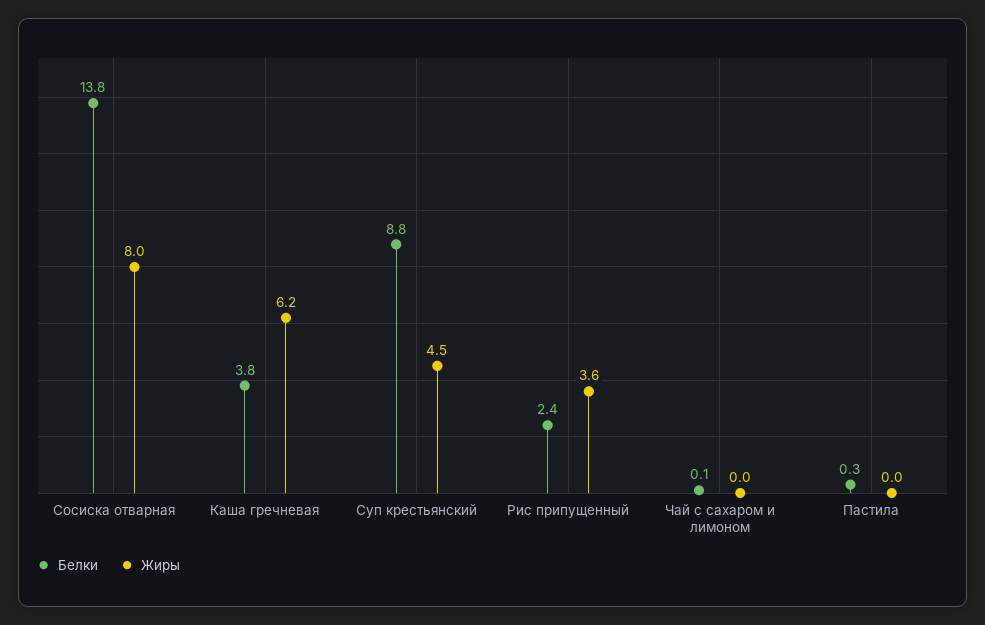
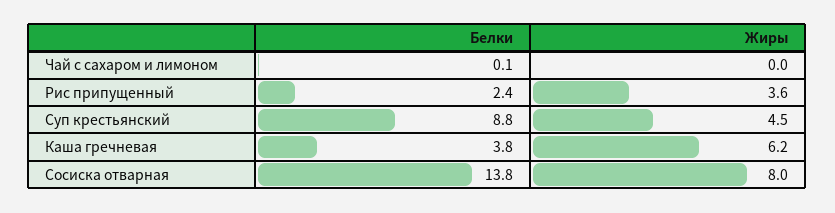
Белки, Пастила: 0.3 -> none
Жиры, Пастила: 0 -> none

